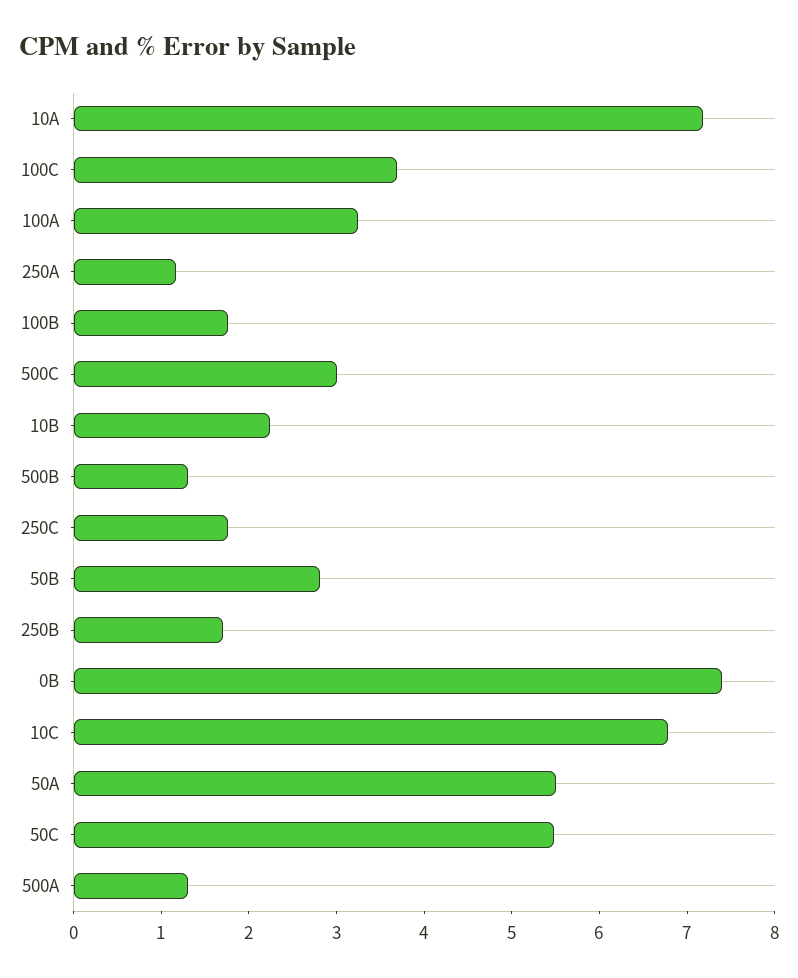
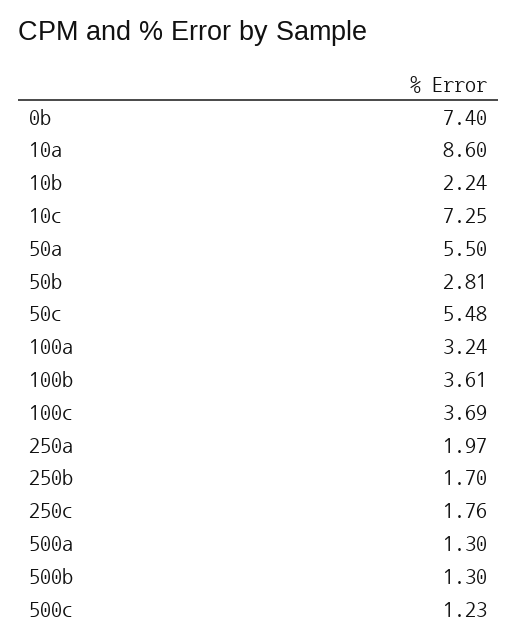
10A: 7.2 -> 8.6
250A: 1.2 -> 1.97
100B: 1.8 -> 3.61
500C: 3 -> 1.23
10C: 6.8 -> 7.25

